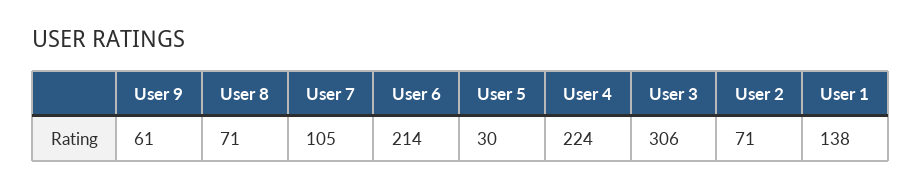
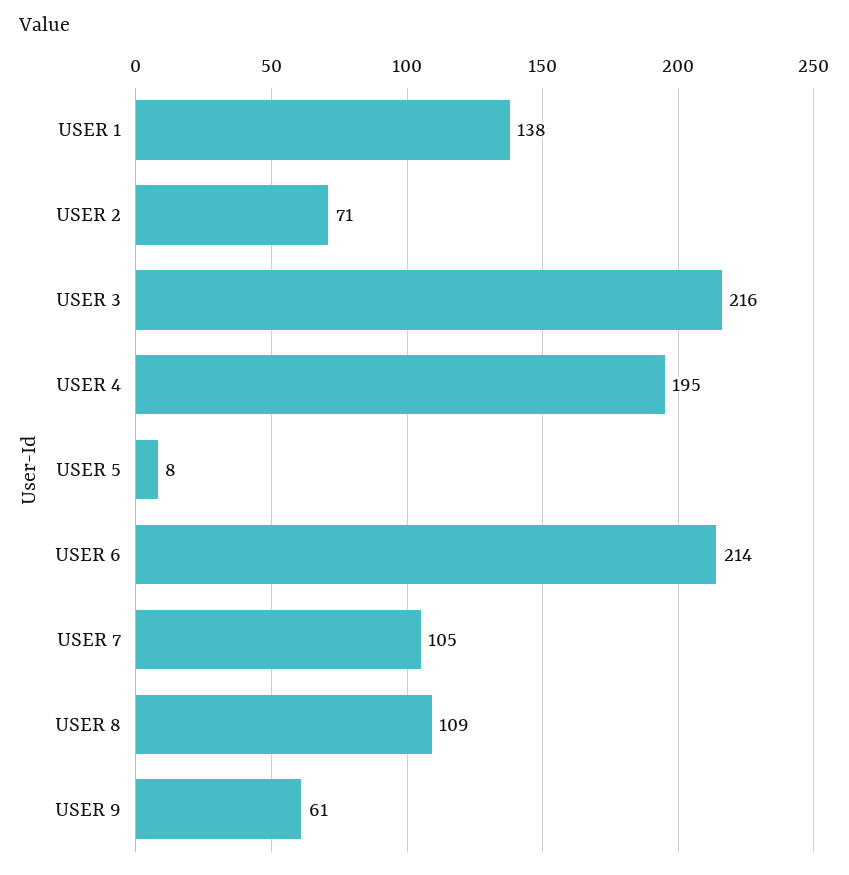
User 8: 71 -> 109
User 5: 30 -> 8
User 4: 224 -> 195
User 3: 306 -> 216

